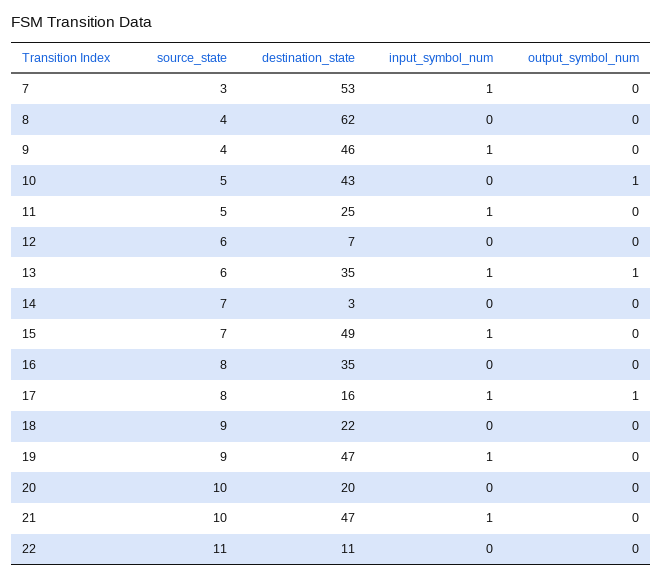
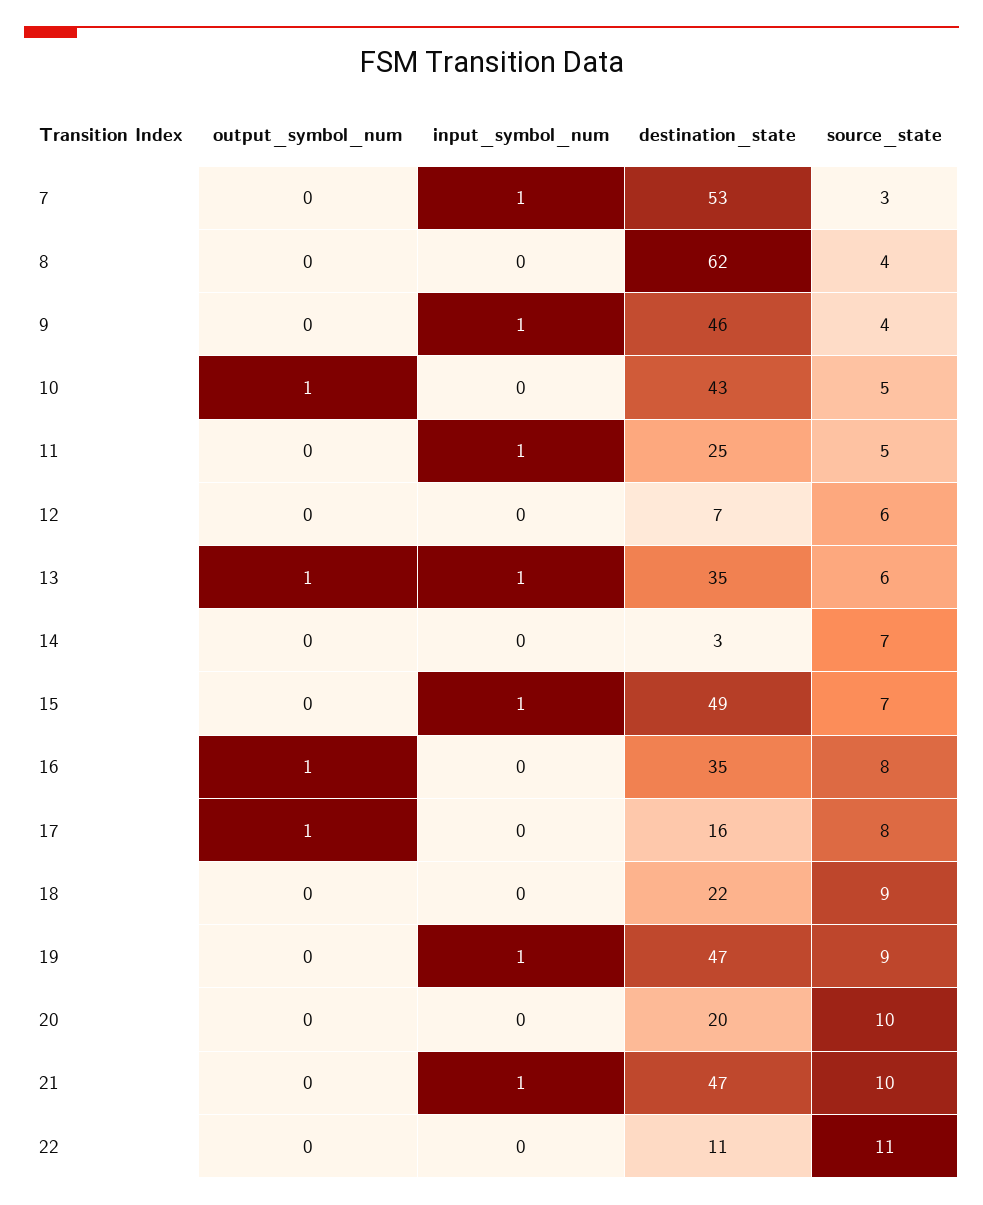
output_symbol_num, 16: 0 -> 1
input_symbol_num, 17: 1 -> 0

